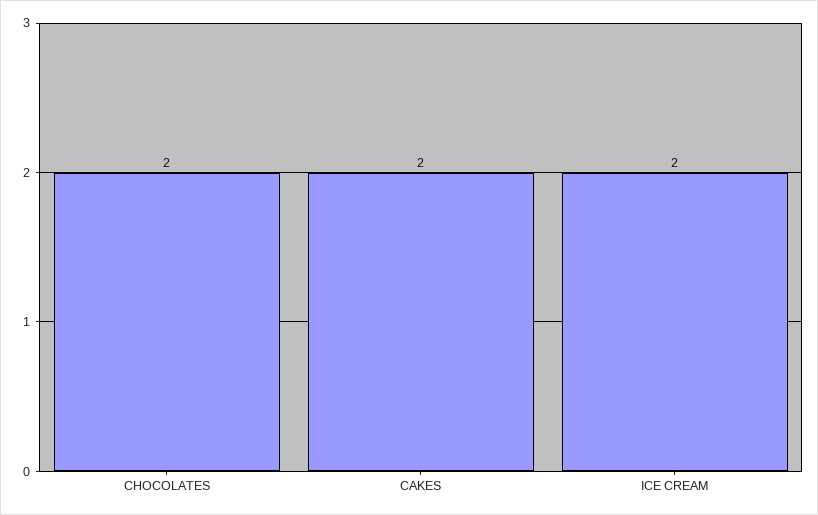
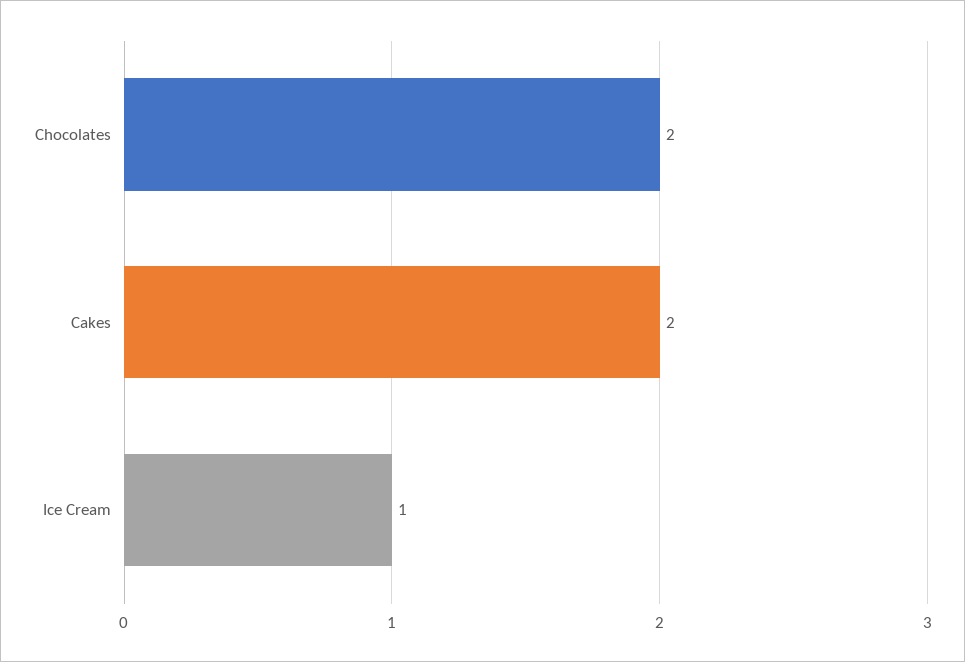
ICE CREAM: 2 -> 1

